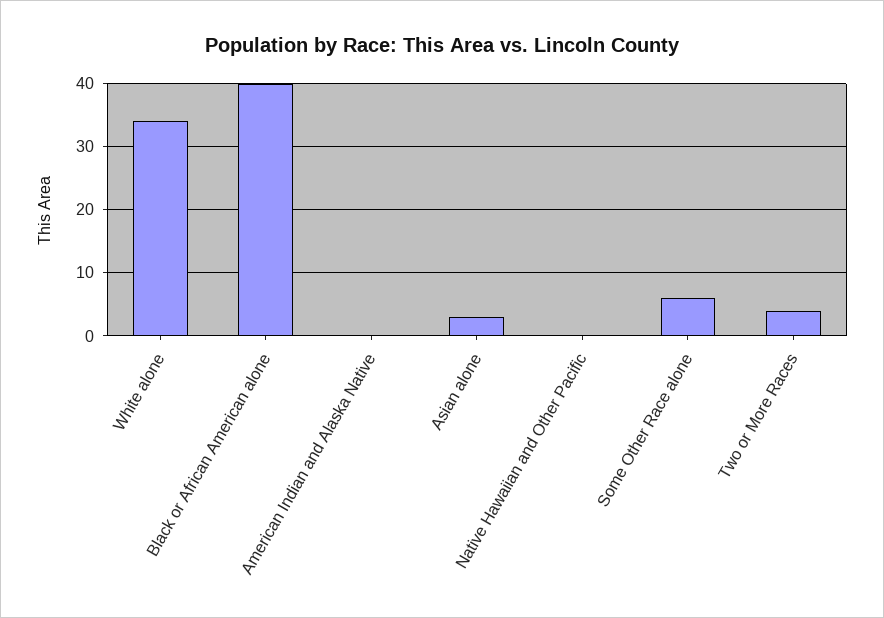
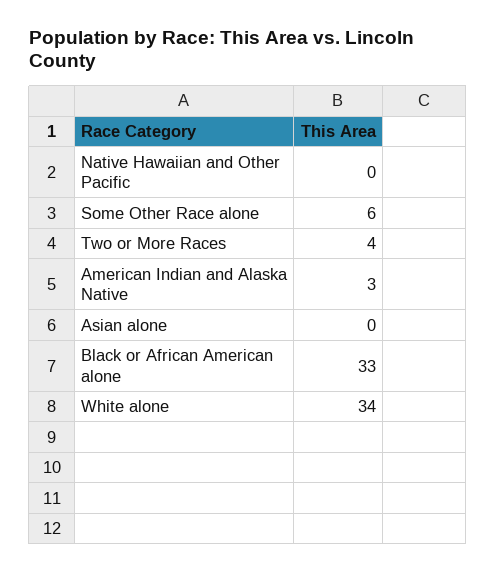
Black or African American alone: 40 -> 33
American Indian and Alaska Native: 0 -> 3
Asian alone: 3 -> 0

